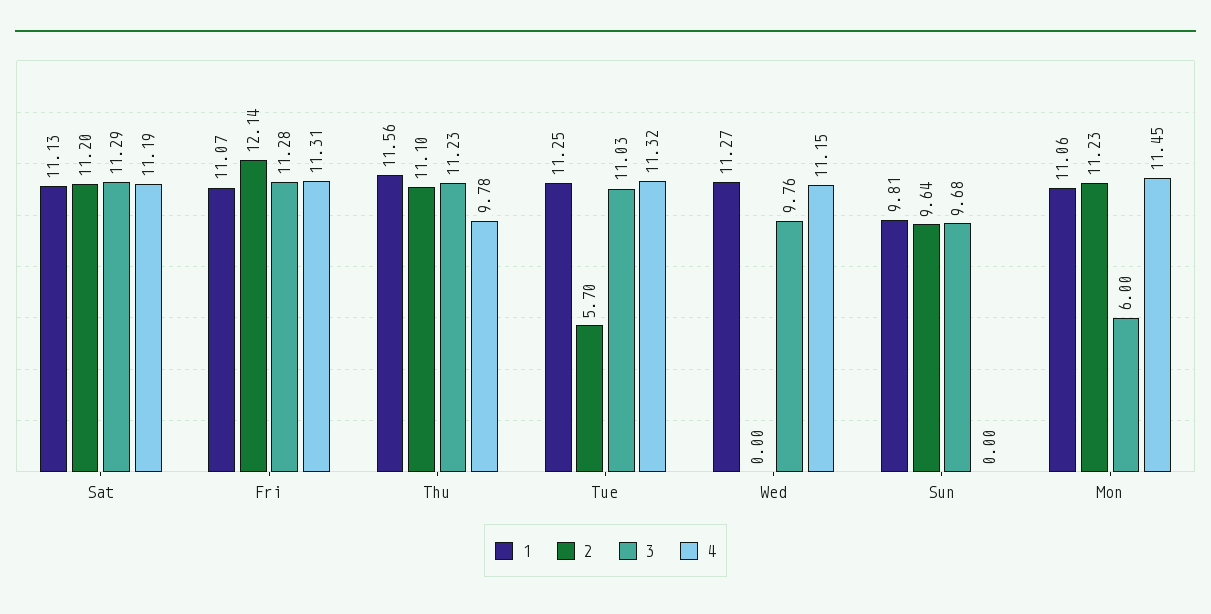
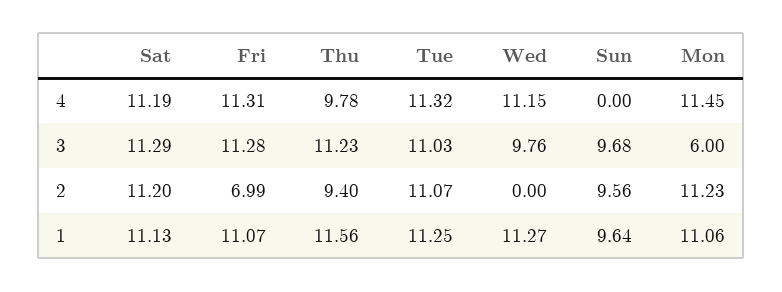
2, Fri: 12.14 -> 6.99
2, Thu: 11.1 -> 9.4
2, Tue: 5.7 -> 11.07
1, Sun: 9.81 -> 9.64
2, Sun: 9.64 -> 9.56

